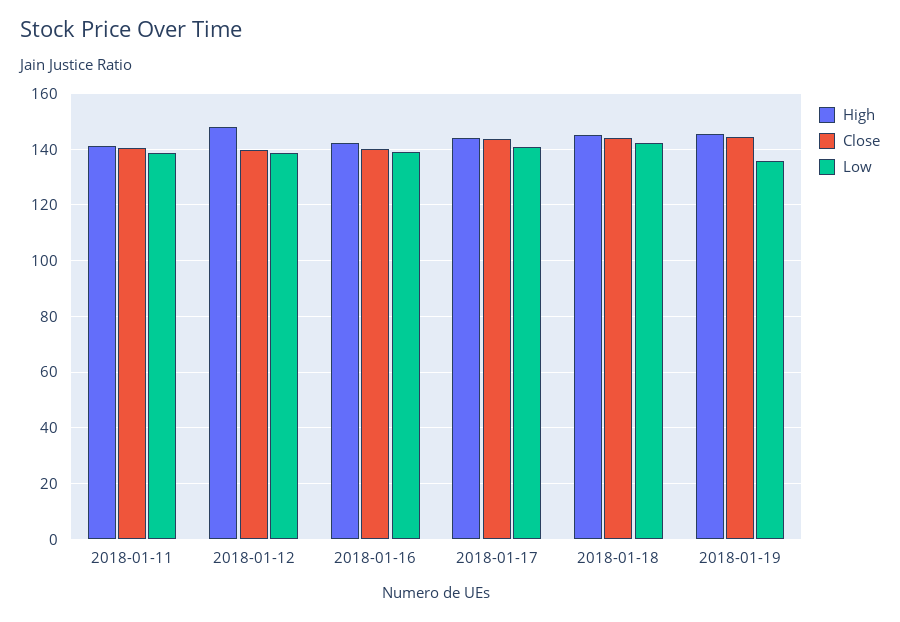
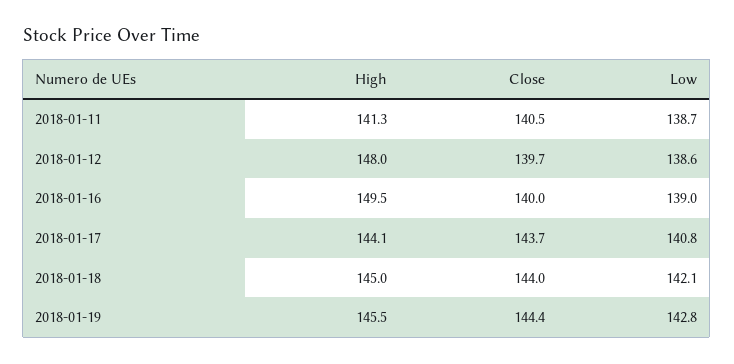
High, 2018-01-16: 142.5 -> 149.5
Low, 2018-01-19: 135 -> 142.8

